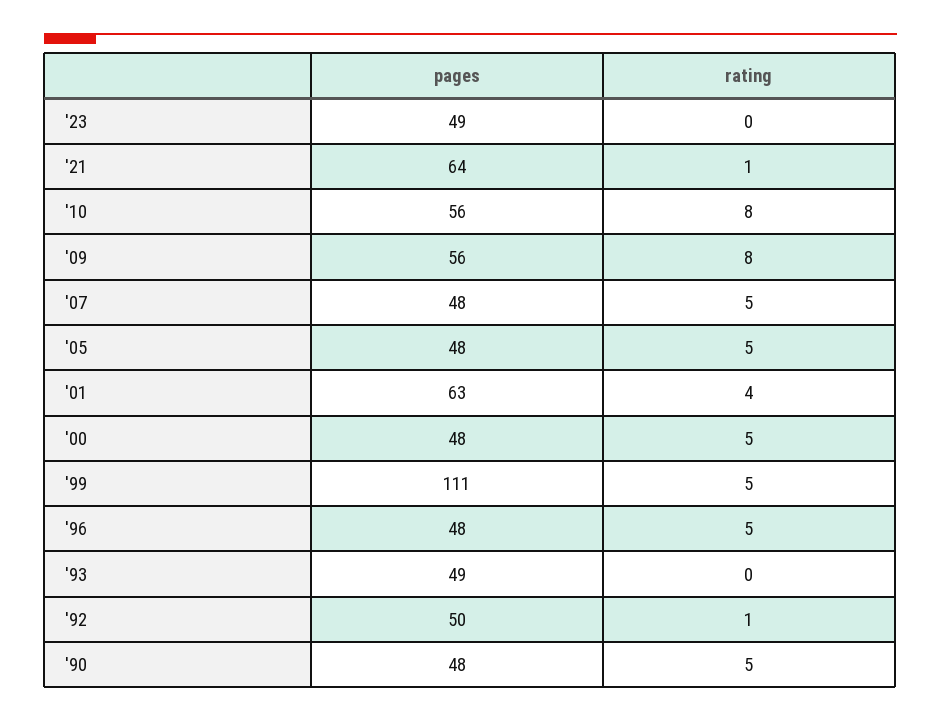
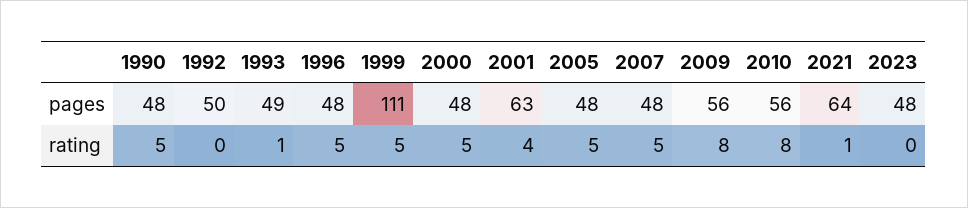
pages, '23: 49 -> 48
rating, '93: 0 -> 1
rating, '92: 1 -> 0

